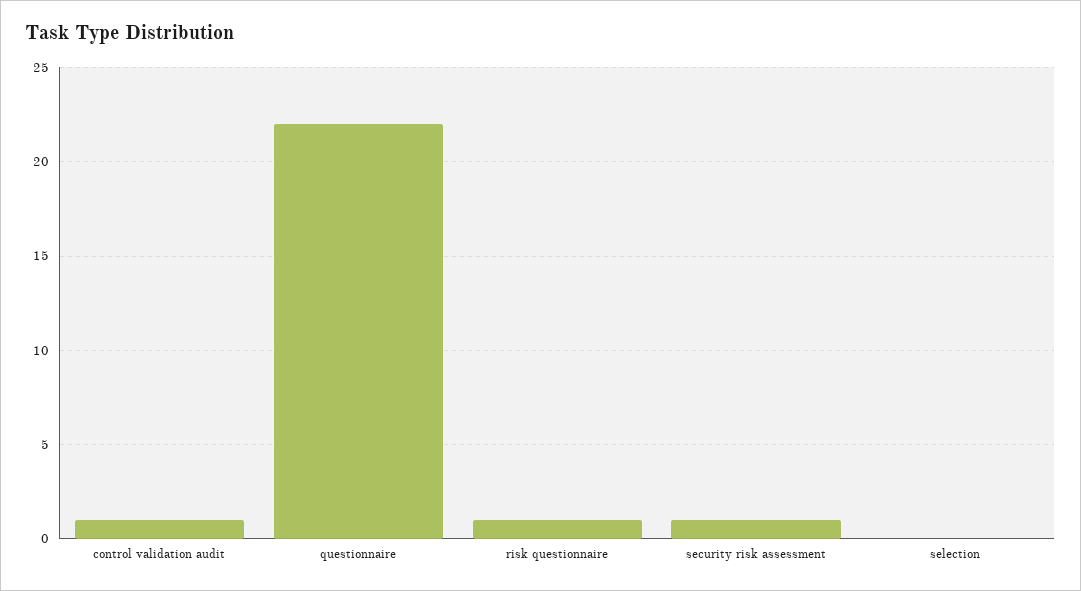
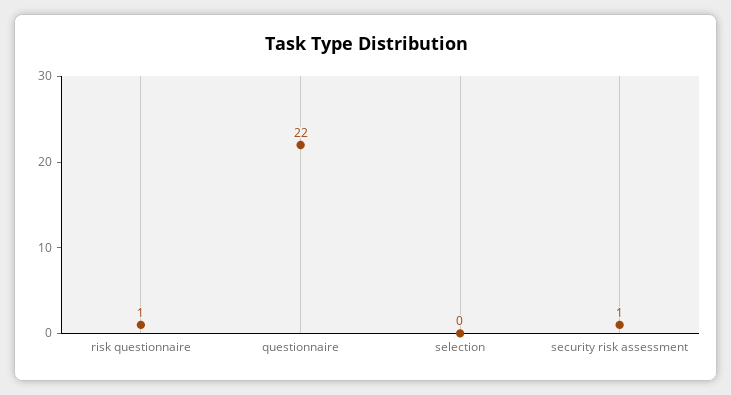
control validation audit: 1 -> none

